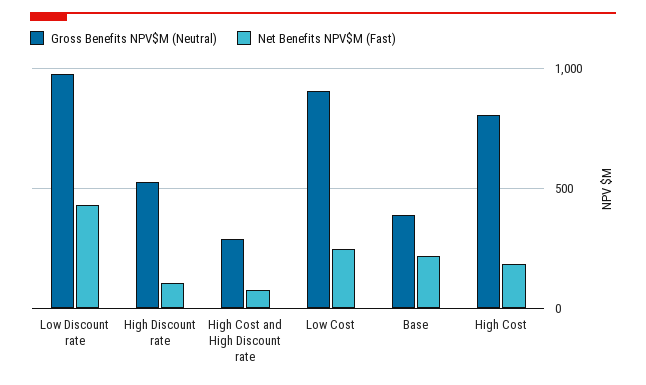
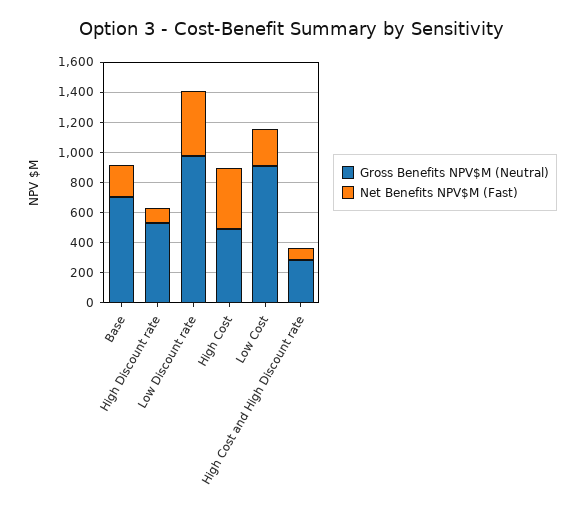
Gross Benefits NPV$M (Neutral), Base: 400 -> 700
Gross Benefits NPV$M (Neutral), High Cost: 800 -> 500
Net Benefits NPV$M (Fast), High Cost: 200 -> 400

